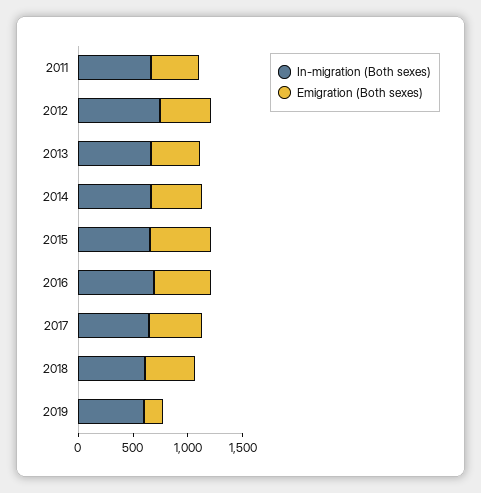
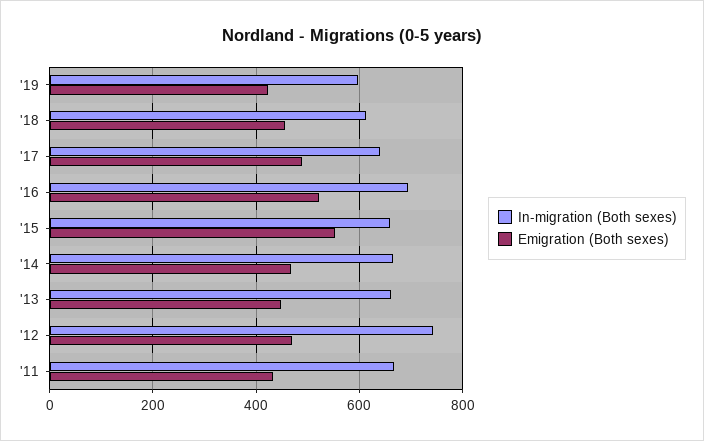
Emigration (Both sexes), 2019: 200 -> 420

